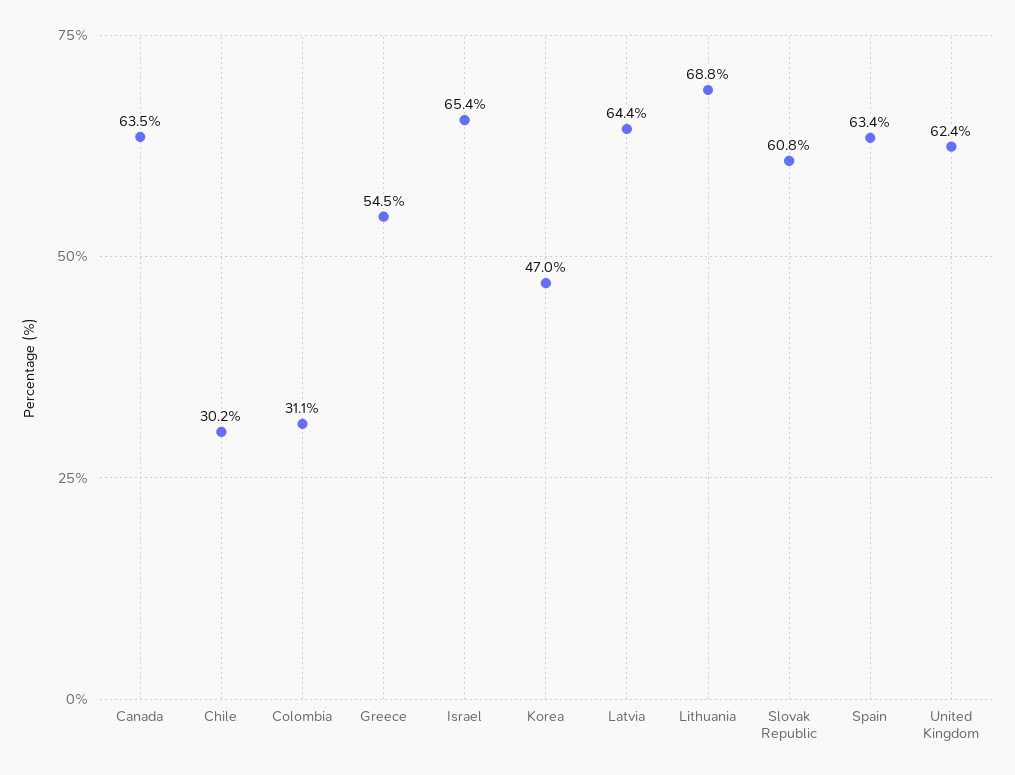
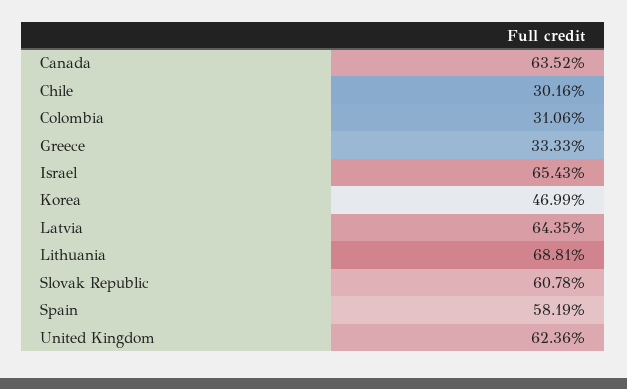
Greece: 54.5 -> 33.33
Spain: 63.4 -> 58.19

